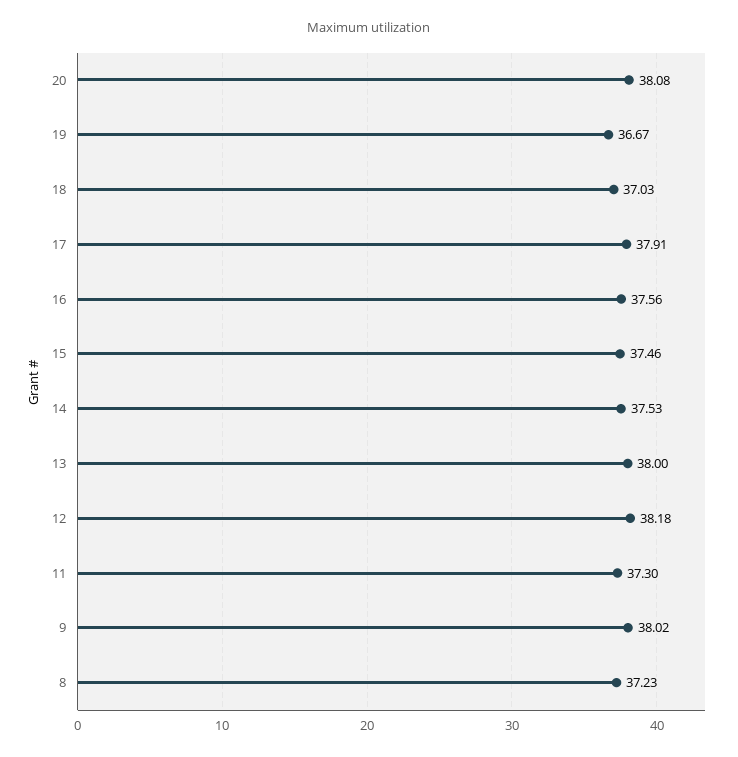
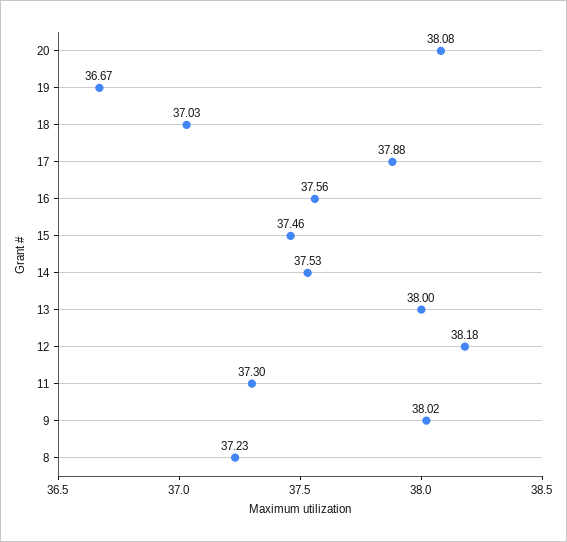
17: 37.91 -> 37.88

